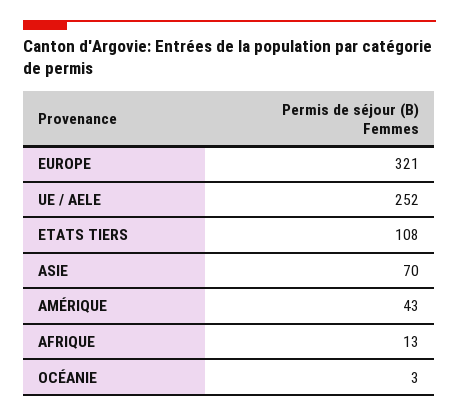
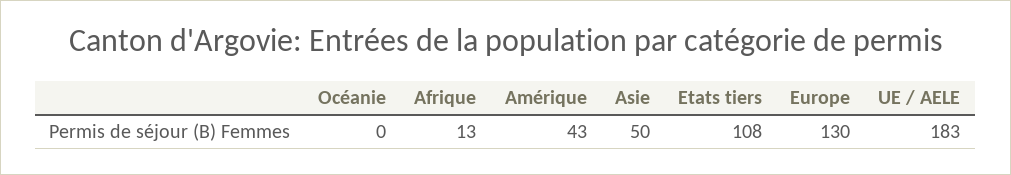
EUROPE: 321 -> 130
UE / AELE: 252 -> 183
ASIE: 70 -> 50
OCÉANIE: 3 -> 0

